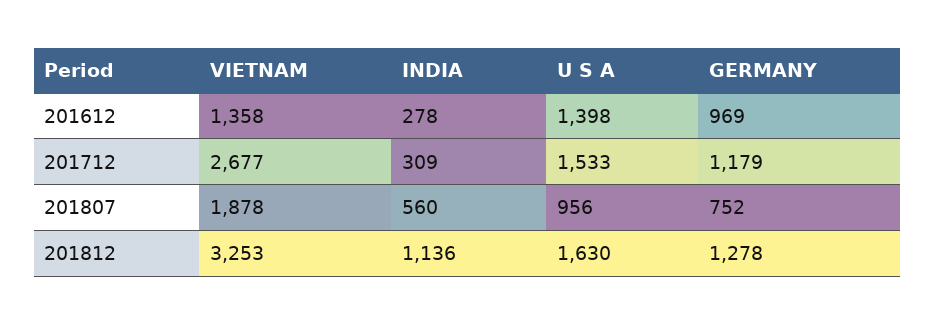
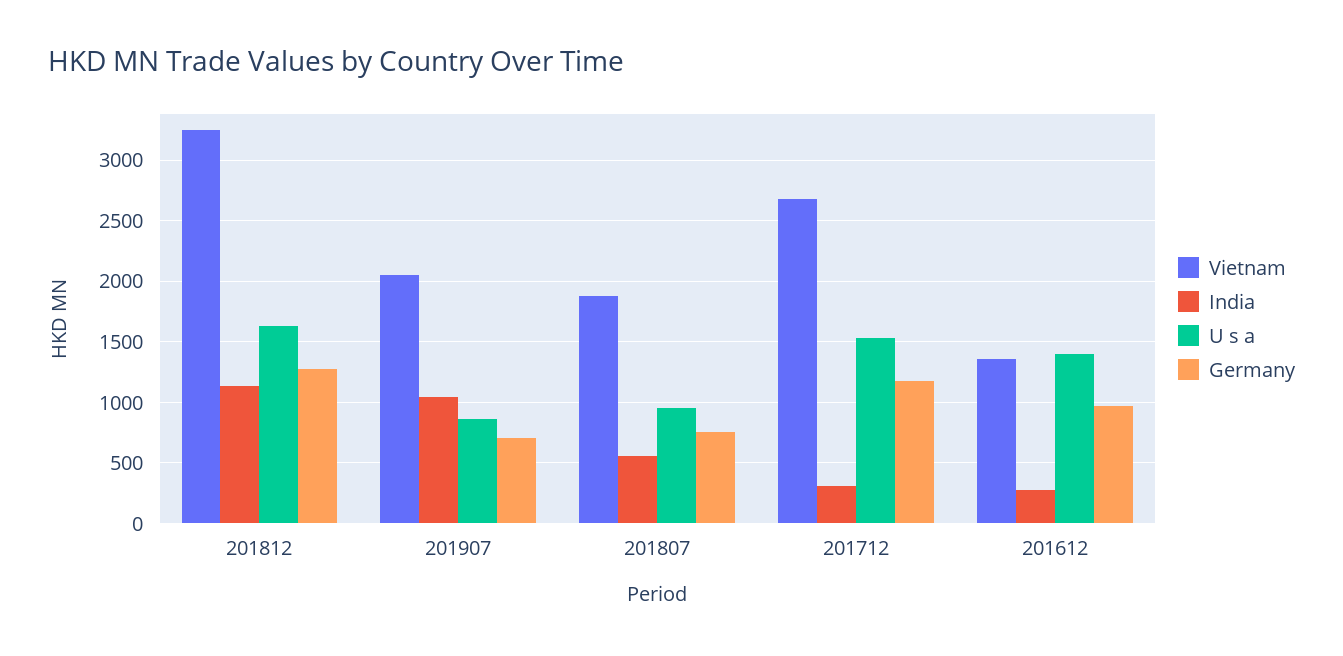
VIETNAM, 201907: none -> 2050
INDIA, 201907: none -> 1050
U S A, 201907: none -> 850
GERMANY, 201907: none -> 700

